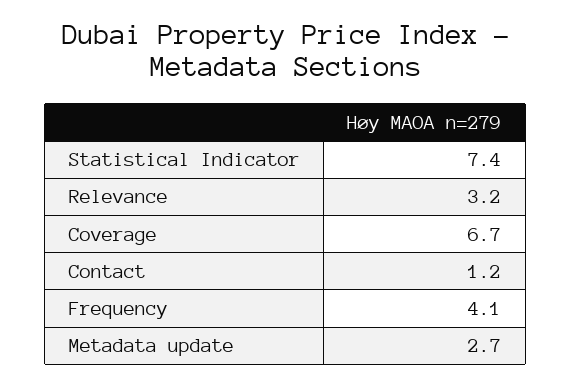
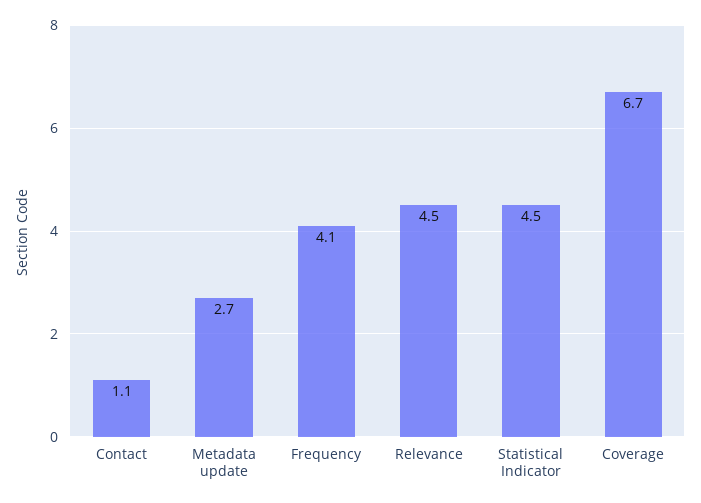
Statistical Indicator: 7.4 -> 4.5
Relevance: 3.2 -> 4.5
Contact: 1.2 -> 1.1

